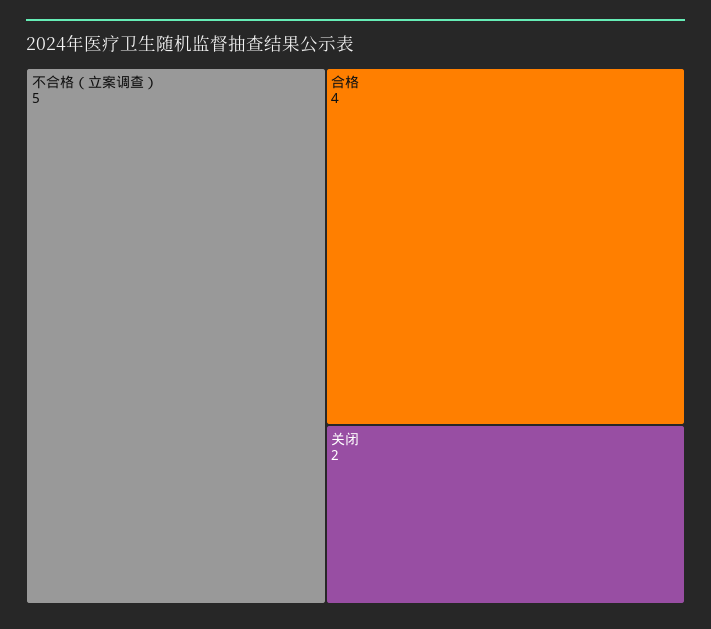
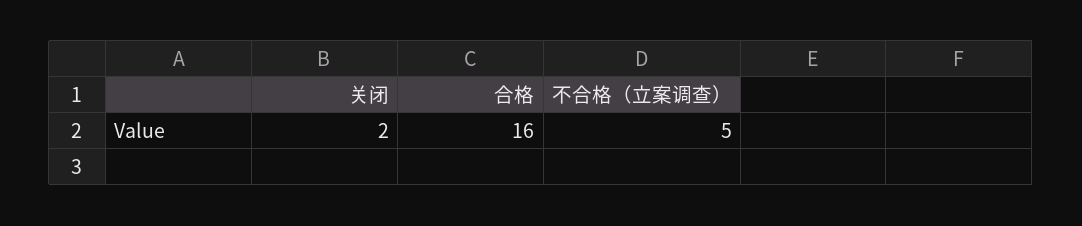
合格: 4 -> 16

